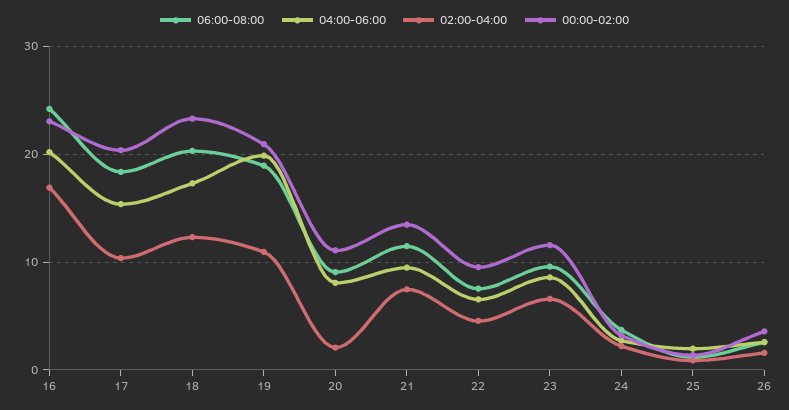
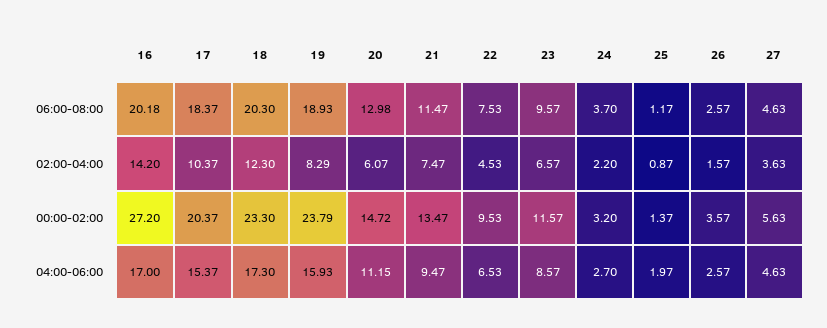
06:00-08:00, 16: 24 -> 20.18
04:00-06:00, 16: 20 -> 17
02:00-04:00, 16: 17 -> 14.2
00:00-02:00, 16: 23 -> 27.2
04:00-06:00, 19: 20 -> 15.93
02:00-04:00, 19: 11 -> 8.29
00:00-02:00, 19: 21 -> 23.79
06:00-08:00, 20: 9 -> 12.98
04:00-06:00, 20: 8 -> 11.15
02:00-04:00, 20: 2 -> 6.07
00:00-02:00, 20: 11 -> 14.72
06:00-08:00, 27: none -> 4.63
02:00-04:00, 27: none -> 3.63
00:00-02:00, 27: none -> 5.63
04:00-06:00, 27: none -> 4.63

